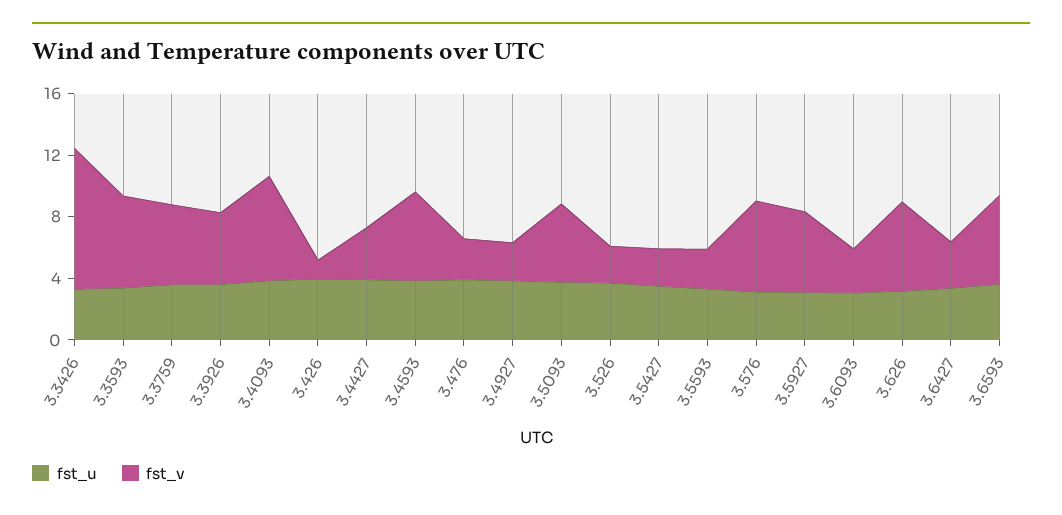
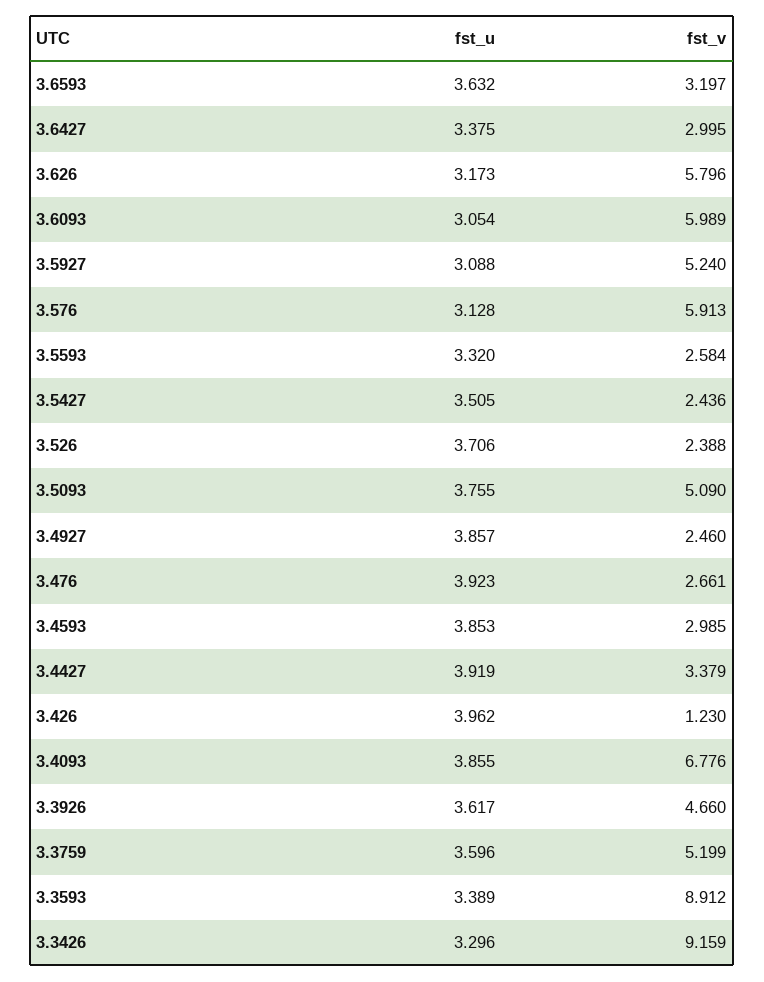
fst_v, 3.3593: 6 -> 8.912
fst_v, 3.4593: 6 -> 2.985
fst_v, 3.6093: 3 -> 5.989
fst_v, 3.6593: 6 -> 3.197

